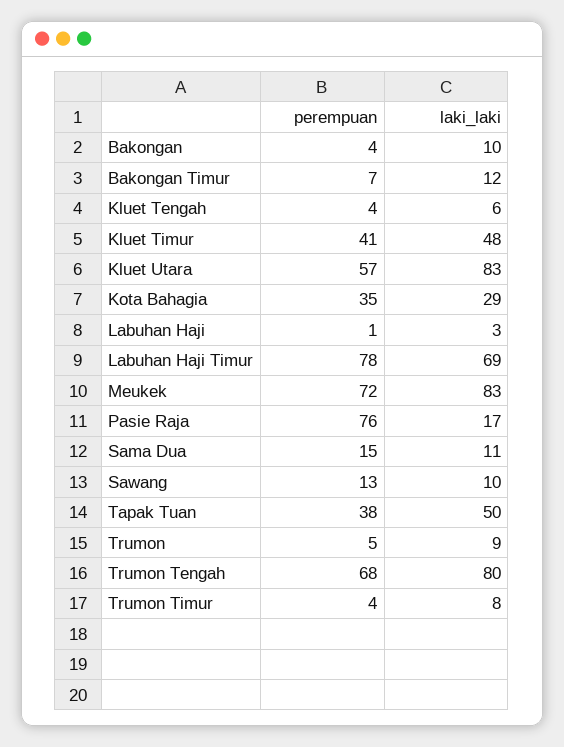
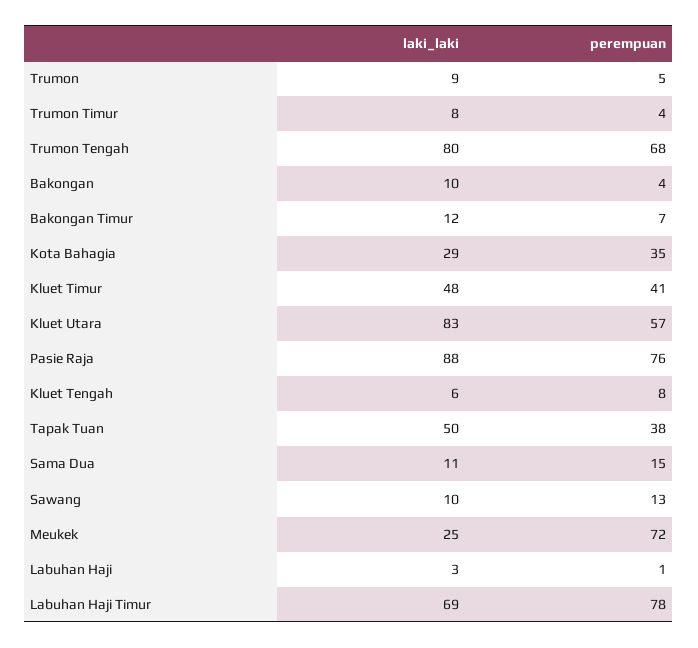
perempuan, Kluet Tengah: 4 -> 8
laki_laki, Meukek: 83 -> 25
laki_laki, Pasie Raja: 17 -> 88

